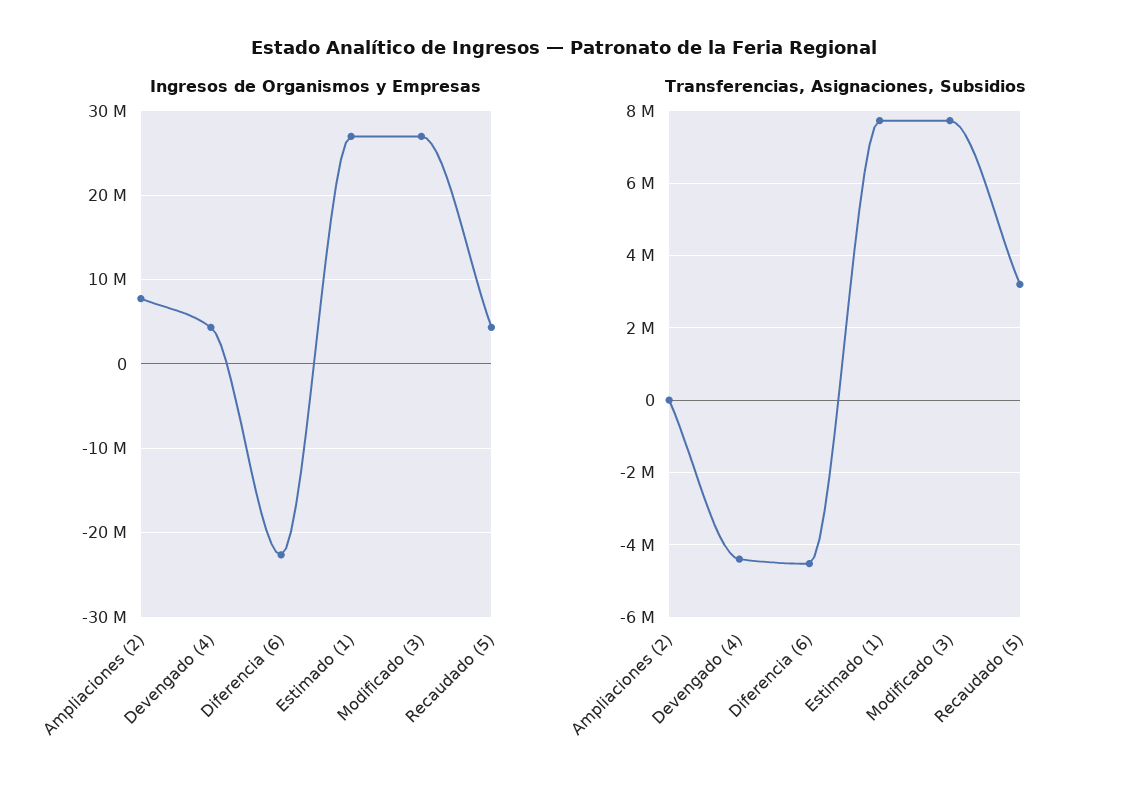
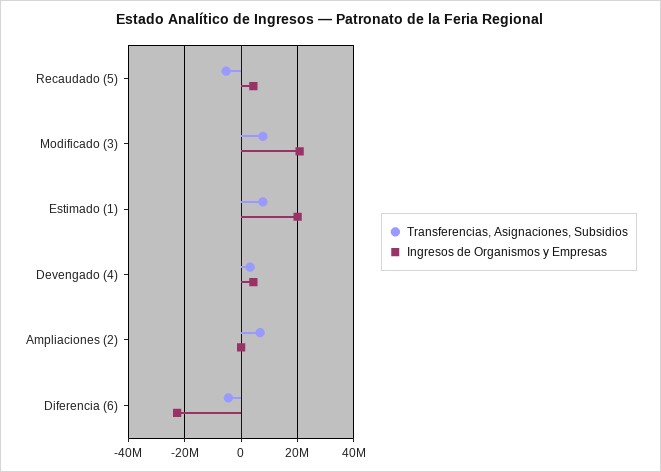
Ingresos de Organismos y Empresas, Ampliaciones (2): 8000000 -> 0
Ingresos de Organismos y Empresas, Estimado (1): 27000000 -> 20000000
Ingresos de Organismos y Empresas, Modificado (3): 27000000 -> 20000000
Transferencias, Asignaciones, Subsidios, Ampliaciones (2): 0 -> 7500000
Transferencias, Asignaciones, Subsidios, Devengado (4): -4400000 -> 2500000
Transferencias, Asignaciones, Subsidios, Recaudado (5): 3200000 -> -5000000

